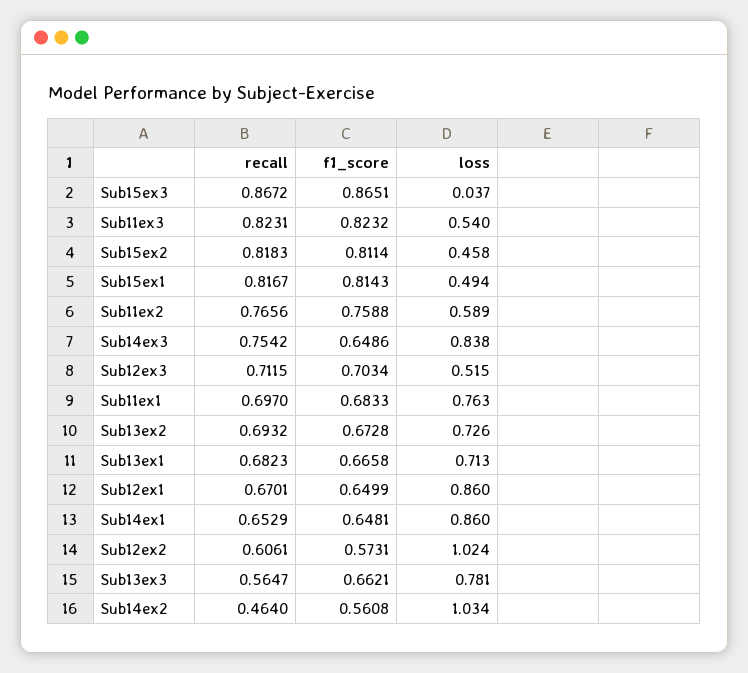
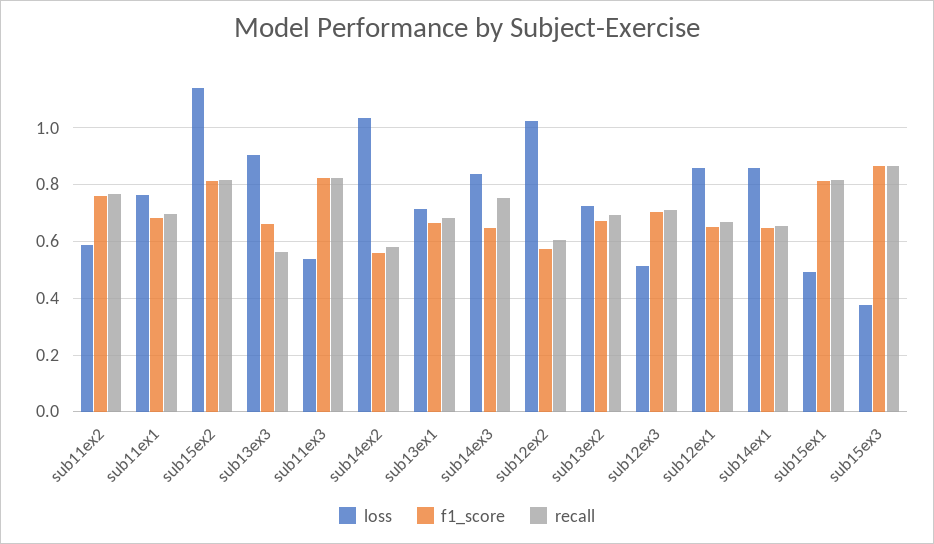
loss, Sub15ex3: 0.037 -> 0.375
loss, Sub15ex2: 0.458 -> 1.15
loss, Sub13ex3: 0.781 -> 0.9
recall, Sub14ex2: 0.464 -> 0.575

